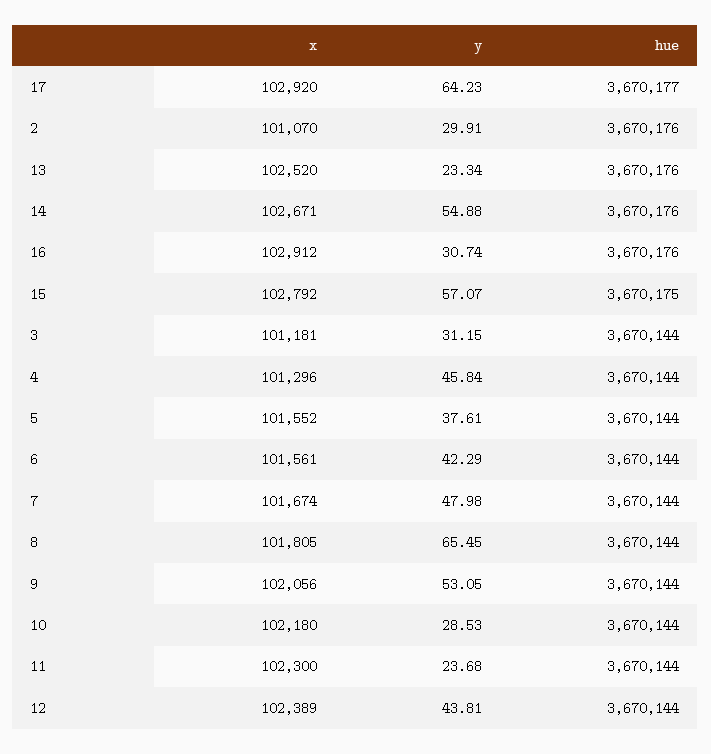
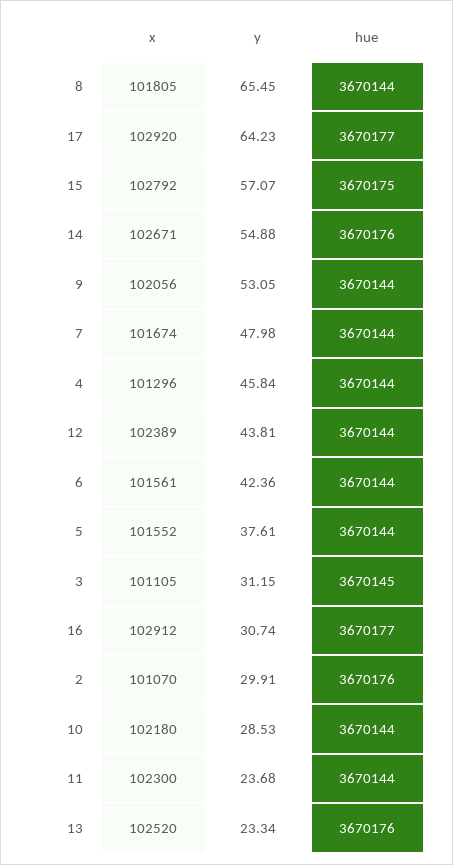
hue, 16: 3670176 -> 3670177
x, 3: 101181 -> 101105
hue, 3: 3670144 -> 3670145
y, 6: 42.29 -> 42.36

